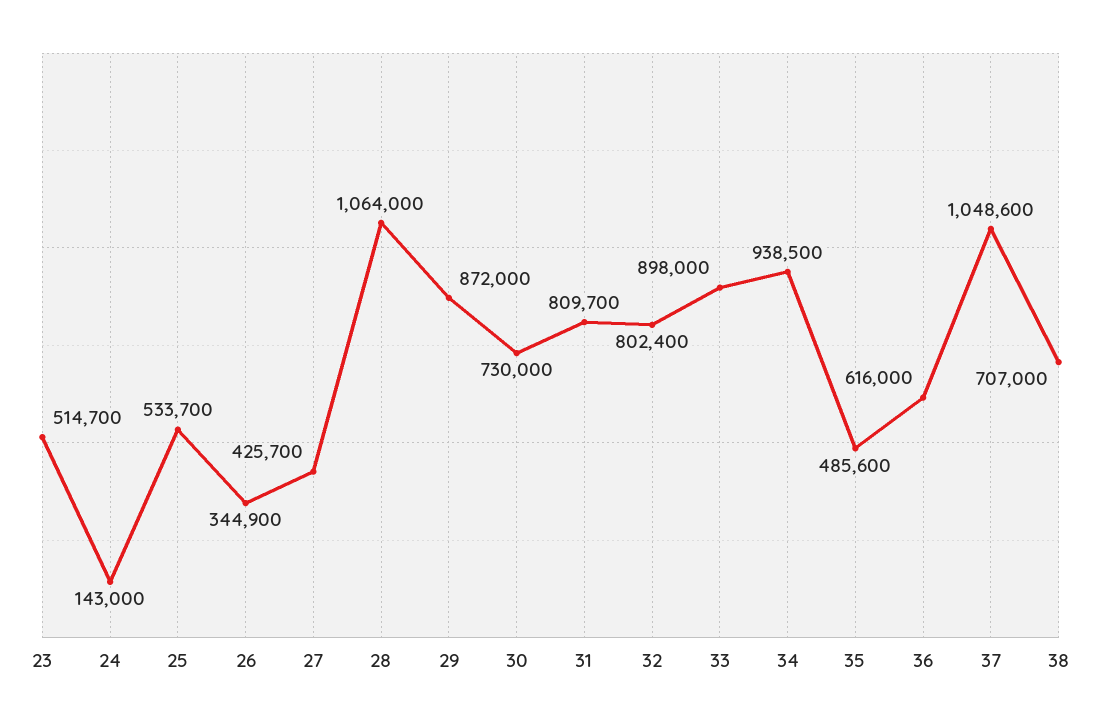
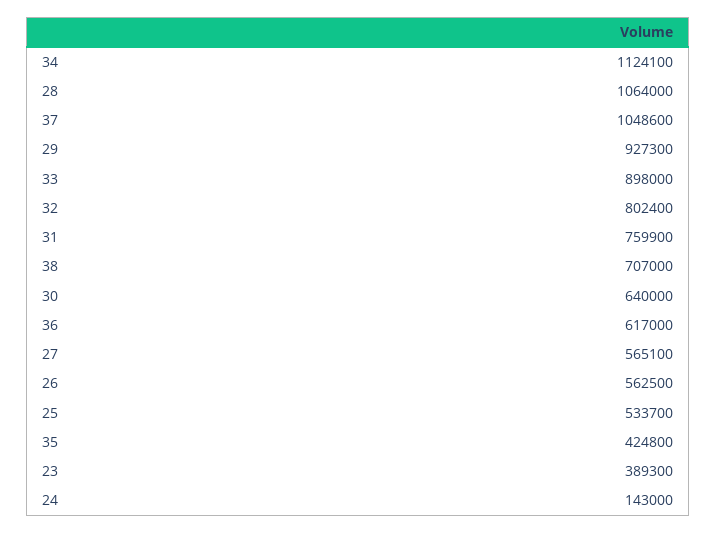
23: 514700 -> 389300
26: 344900 -> 562500
27: 425700 -> 565100
29: 872000 -> 927300
30: 730000 -> 640000
31: 809700 -> 759900
34: 938500 -> 1124100
35: 485600 -> 424800
36: 616000 -> 617000

